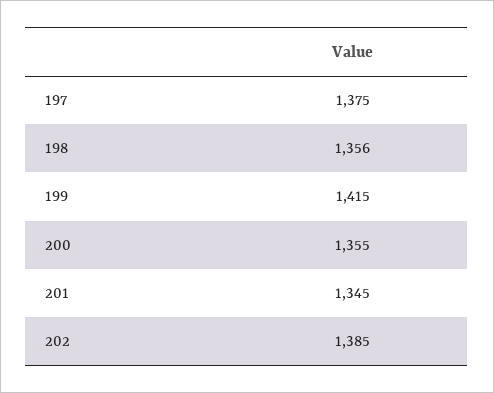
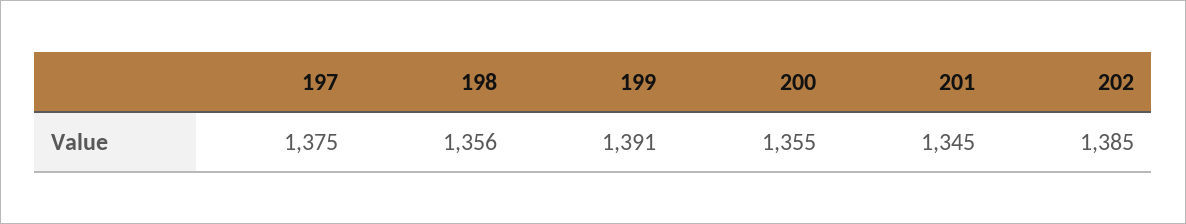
199: 1415 -> 1391

